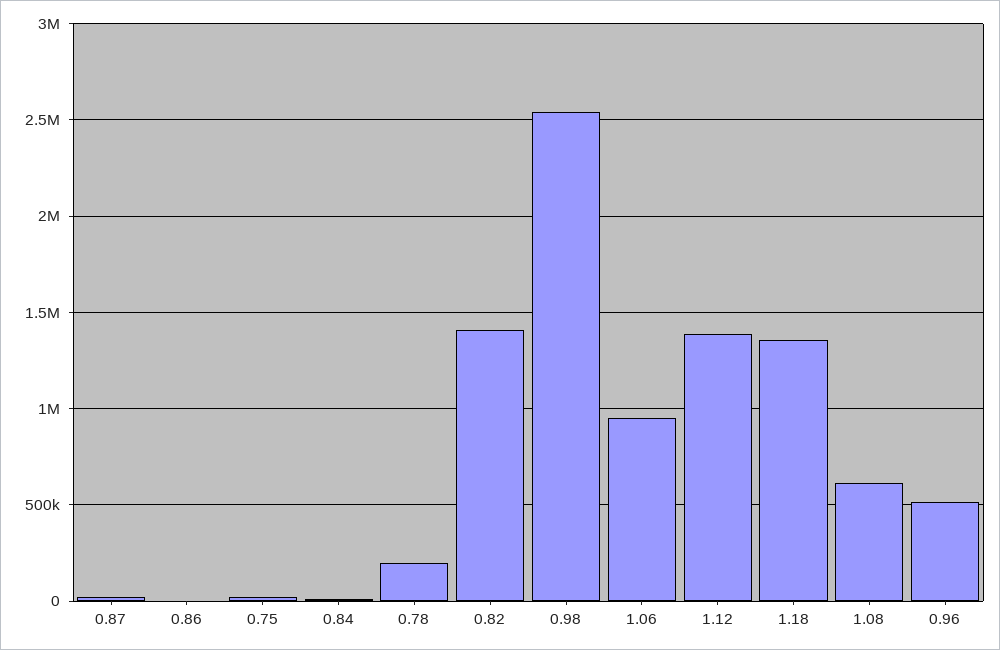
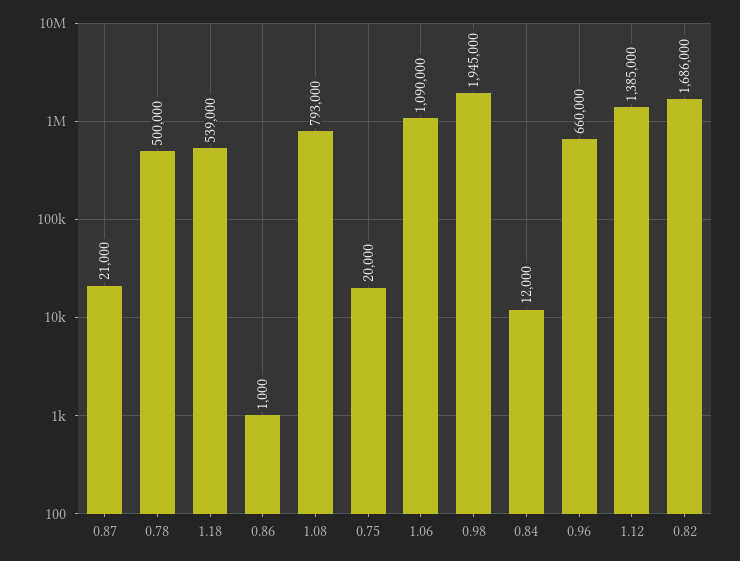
0.78: 200000 -> 500000
0.82: 1400000 -> 1686000
0.98: 2550000 -> 1945000
1.06: 950000 -> 1090000
1.18: 1350000 -> 539000
1.08: 600000 -> 793000
0.96: 500000 -> 660000

